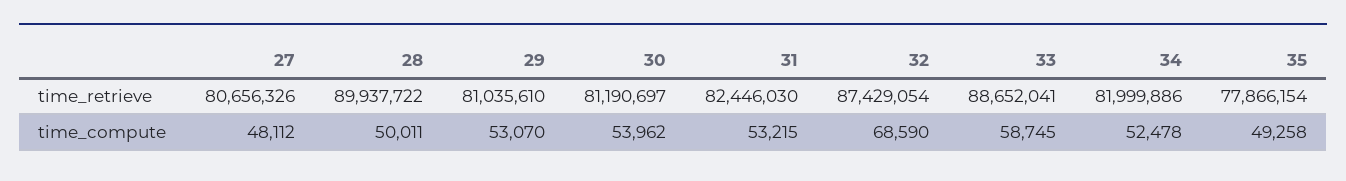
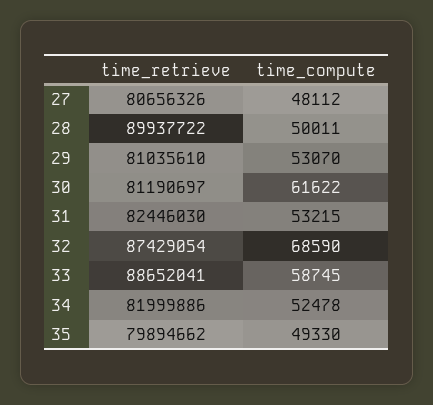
35, time_retrieve: 77866154 -> 79894662
30, time_compute: 53962 -> 61622
35, time_compute: 49258 -> 49330

